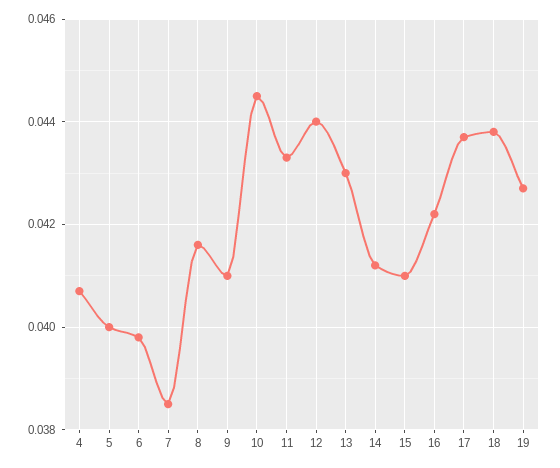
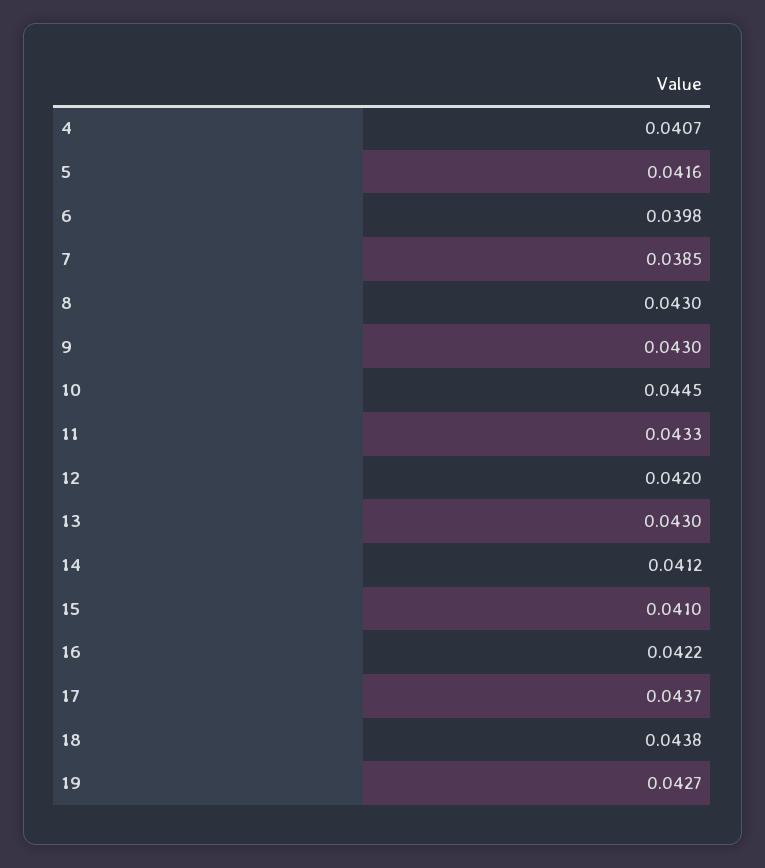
5: 0.04 -> 0.0416
8: 0.0415 -> 0.043
9: 0.041 -> 0.043
12: 0.044 -> 0.042

